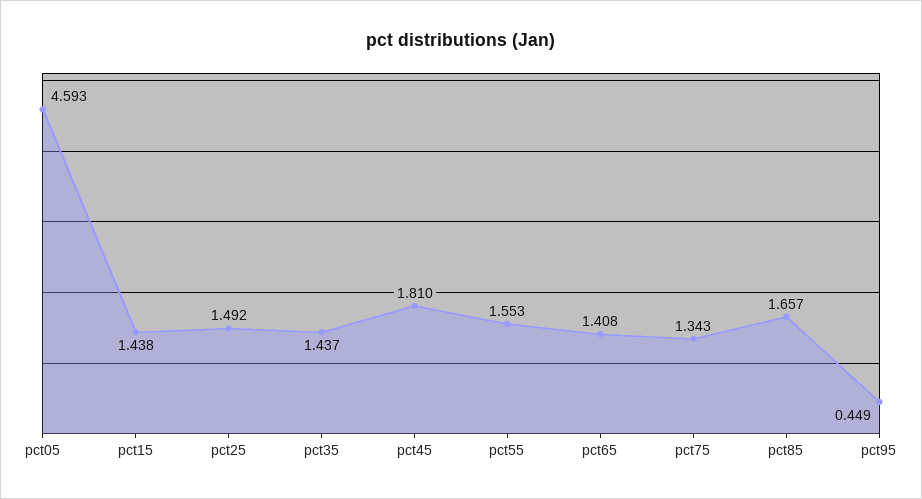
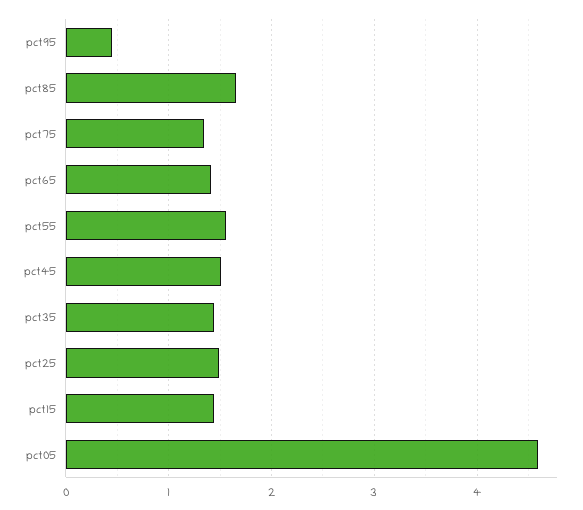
pct45: 1.81 -> 1.5

